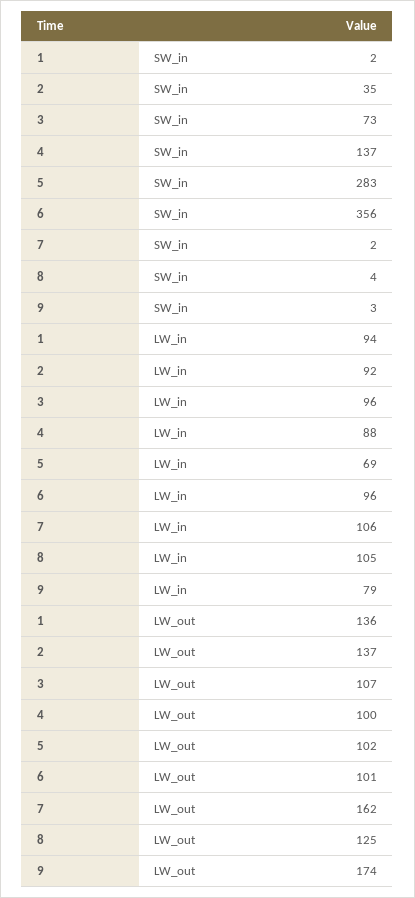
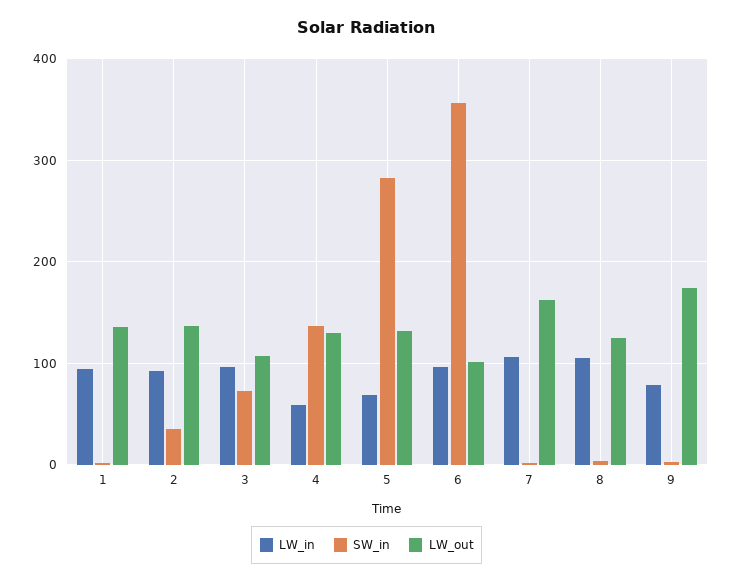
LW_in, 4: 88 -> 60
LW_out, 4: 100 -> 130
LW_out, 5: 102 -> 130

